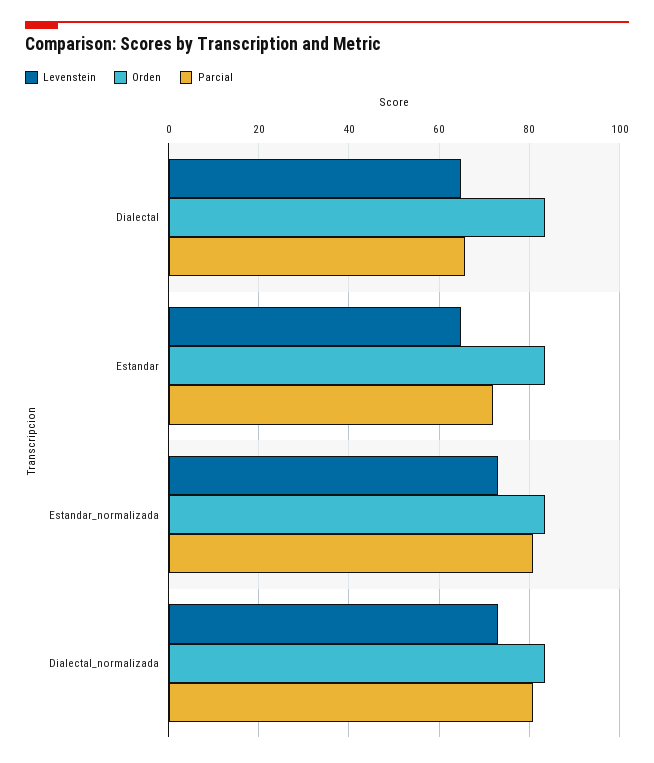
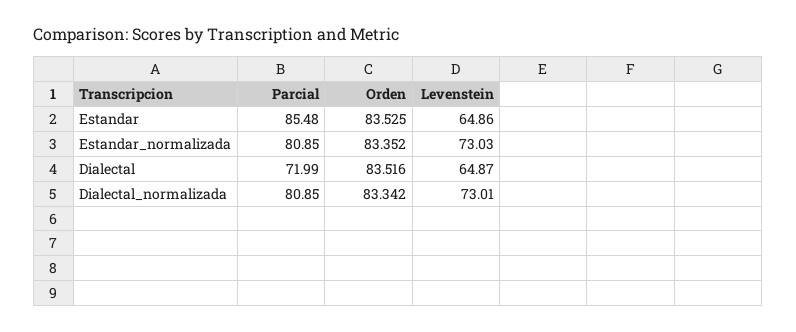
Parcial, Dialectal: 66 -> 71.99
Parcial, Estandar: 72 -> 85.48

